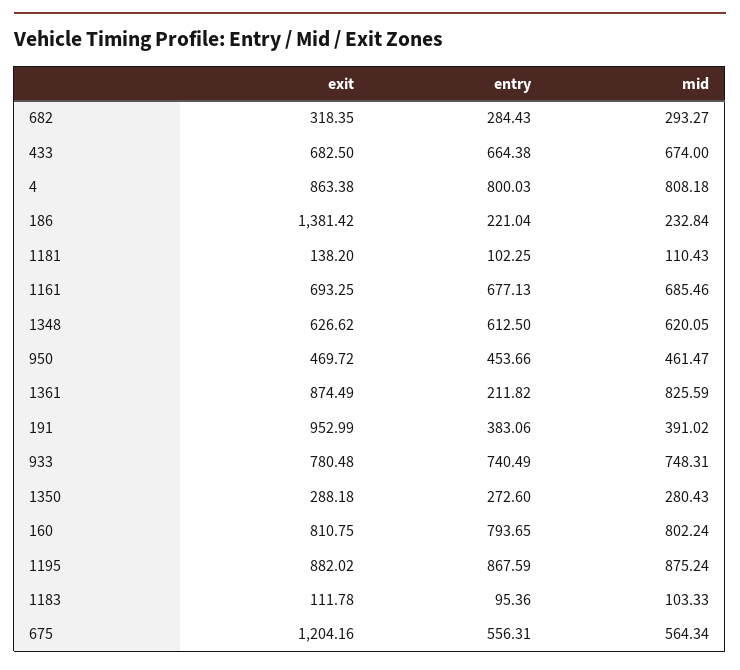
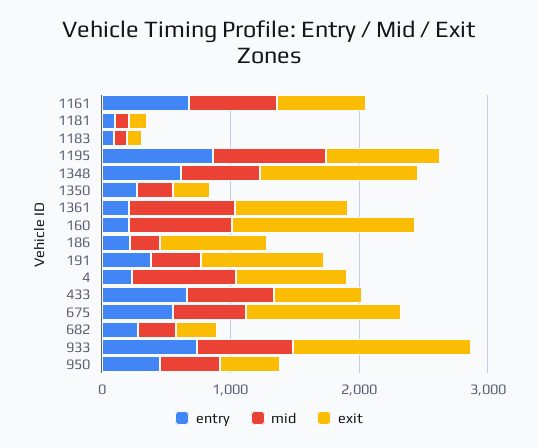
entry, 4: 800.03 -> 200
exit, 186: 1381.42 -> 800
exit, 1348: 626.62 -> 1200
exit, 933: 780.48 -> 1400
exit, 160: 810.75 -> 1400
entry, 160: 793.65 -> 200

